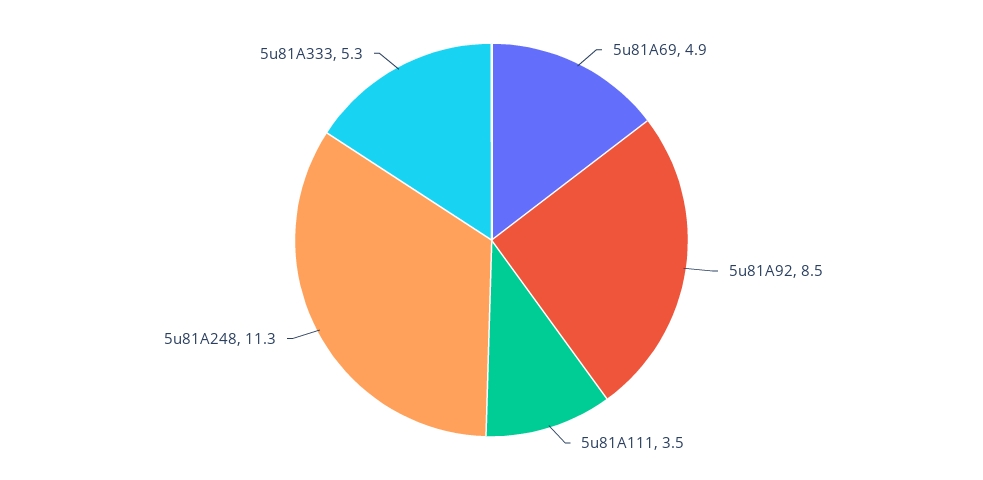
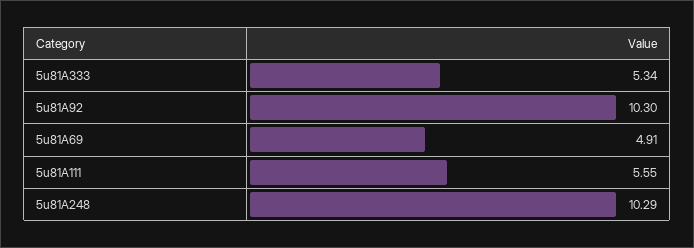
5u81A92: 8.5 -> 10.3
5u81A111: 3.5 -> 5.55
5u81A248: 11.3 -> 10.29

